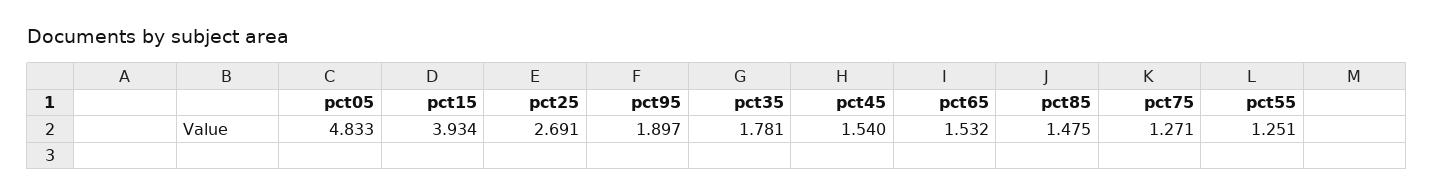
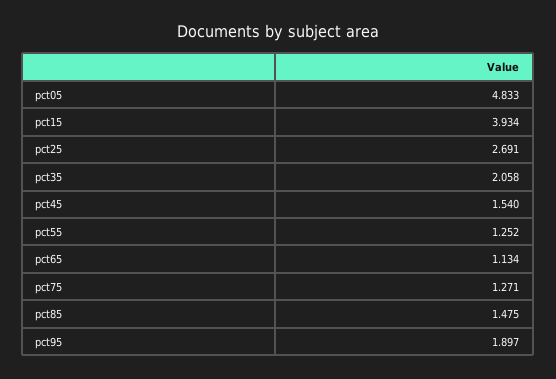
pct35: 1.781 -> 2.058
pct65: 1.532 -> 1.134
pct55: 1.251 -> 1.252

